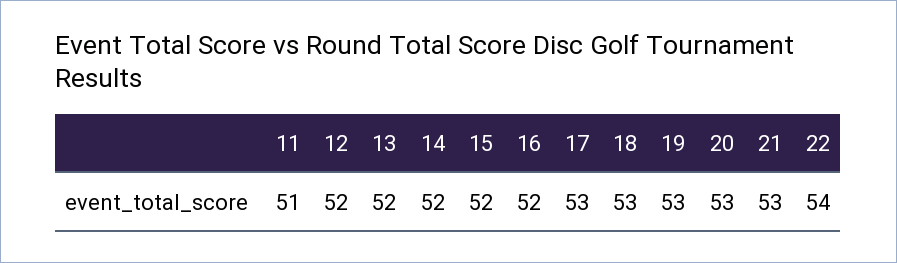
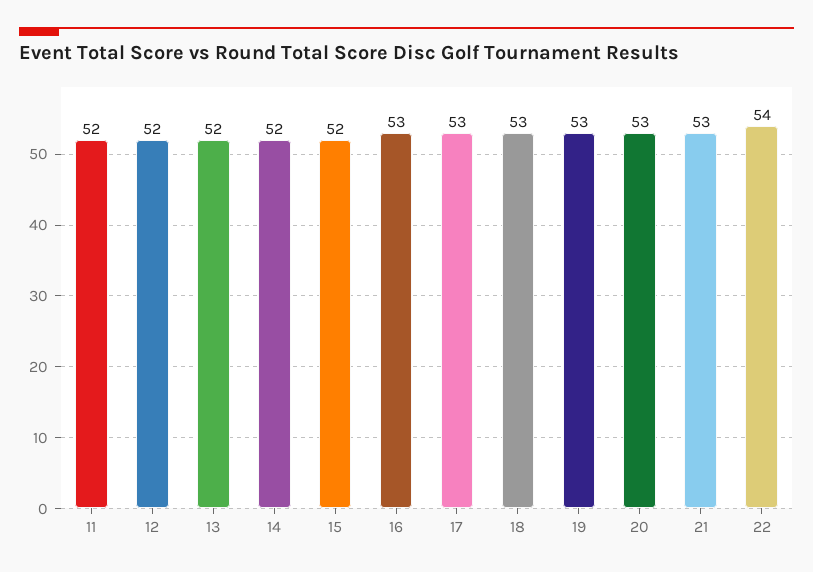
11: 51 -> 52
16: 52 -> 53

